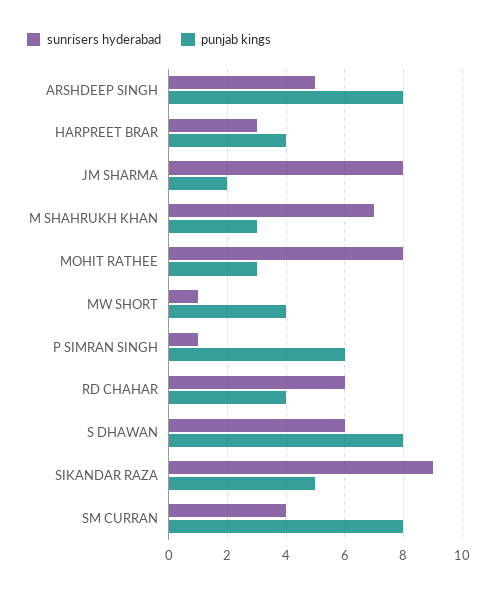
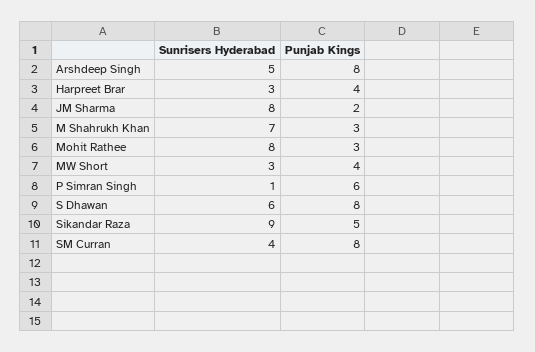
sunrisers hyderabad, MW SHORT: 1 -> 3
sunrisers hyderabad, RD CHAHAR: 6 -> none
punjab kings, RD CHAHAR: 4 -> none

